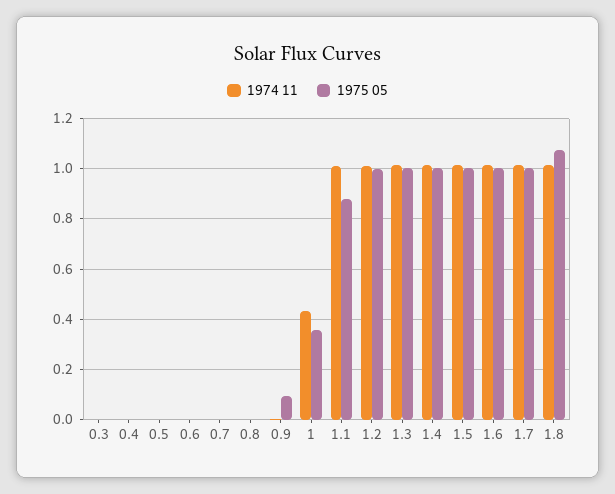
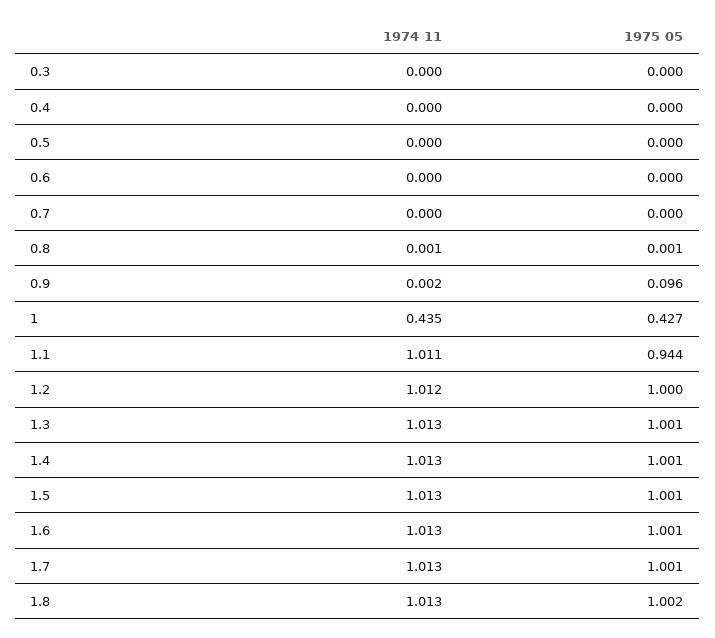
1975 05, 1: 0.35 -> 0.427
1975 05, 1.1: 0.875 -> 0.944
1975 05, 1.8: 1.075 -> 1.002

